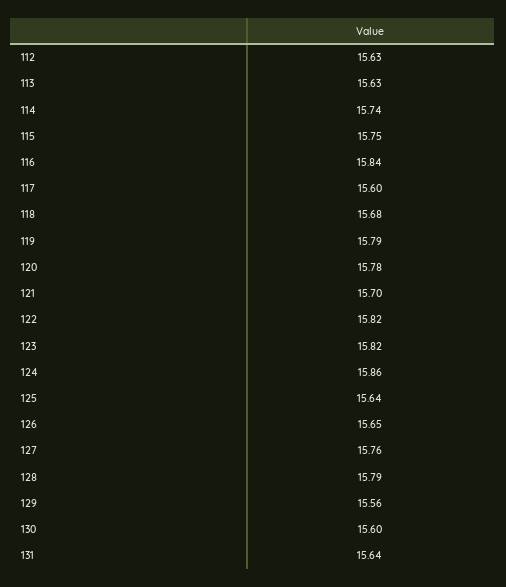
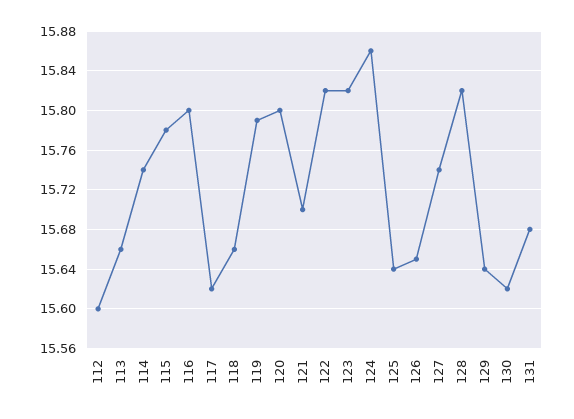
112: 15.63 -> 15.6
113: 15.63 -> 15.66
115: 15.75 -> 15.78
116: 15.84 -> 15.8
117: 15.6 -> 15.62
118: 15.68 -> 15.66
120: 15.78 -> 15.8
127: 15.76 -> 15.74
128: 15.79 -> 15.82
129: 15.56 -> 15.64
130: 15.6 -> 15.62
131: 15.64 -> 15.68

